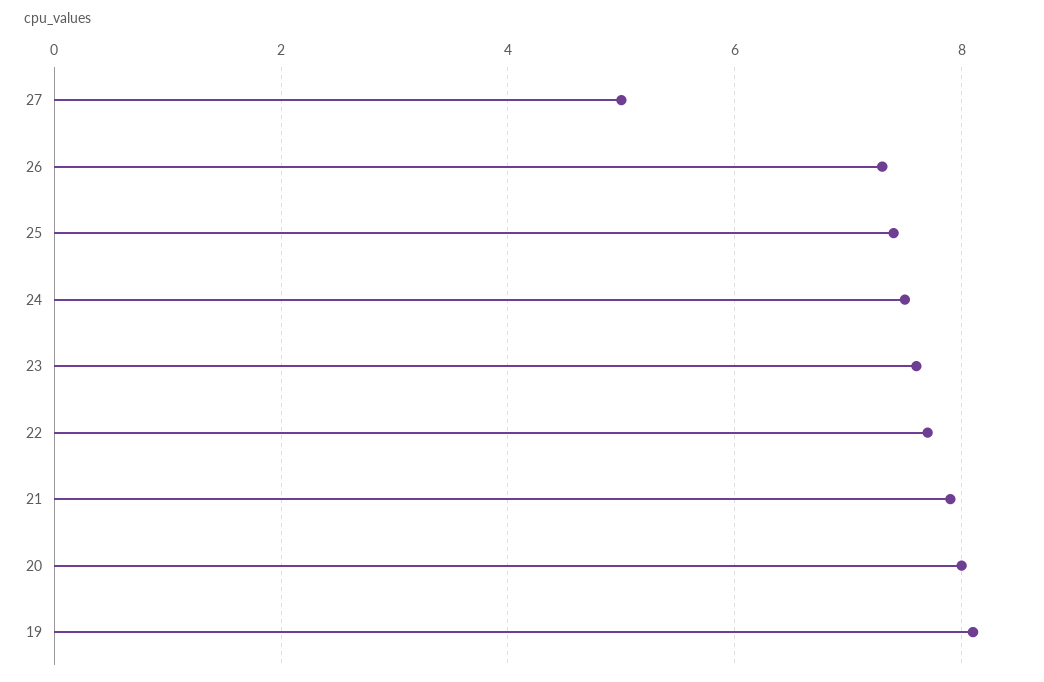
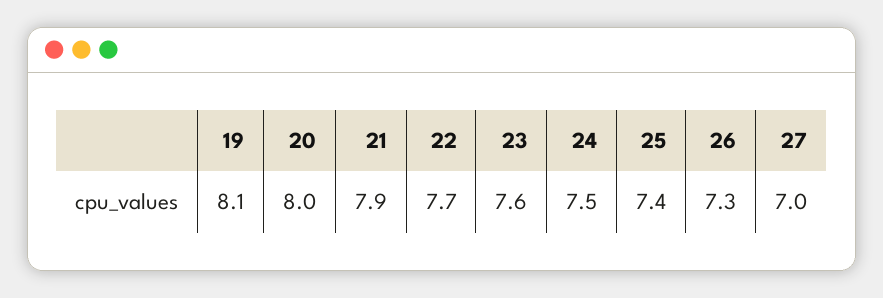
27: 5 -> 7

